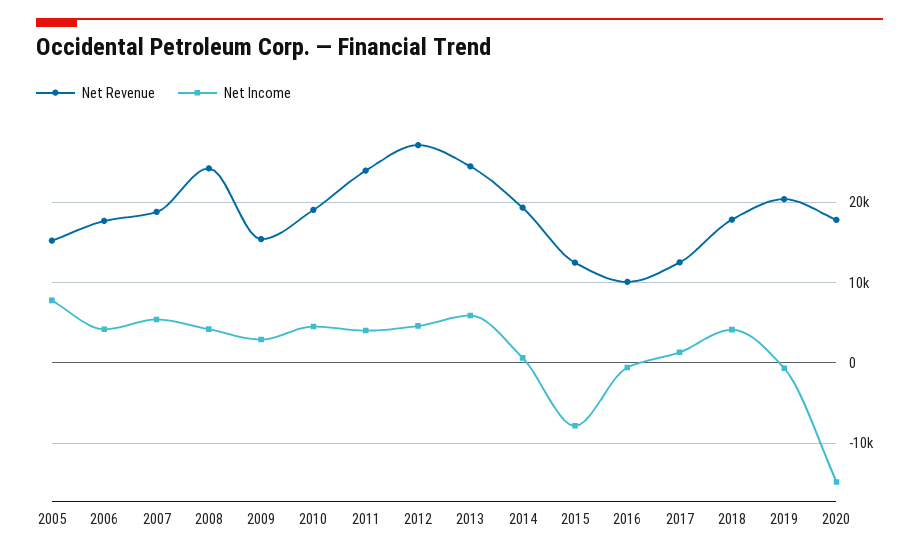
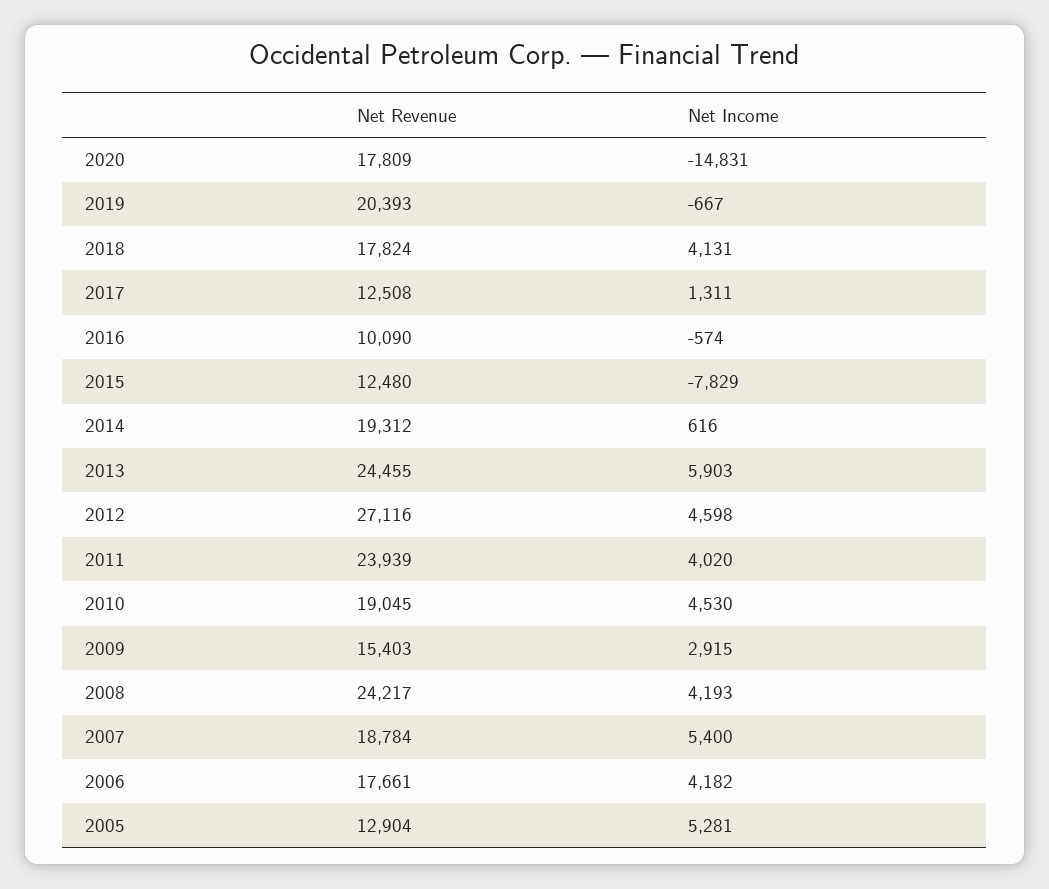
Net Revenue, 2005: 15000 -> 12904
Net Income, 2005: 8000 -> 5281

